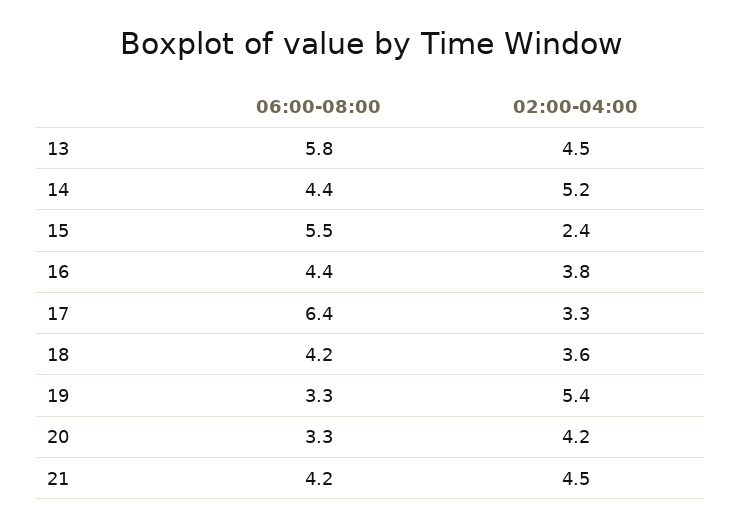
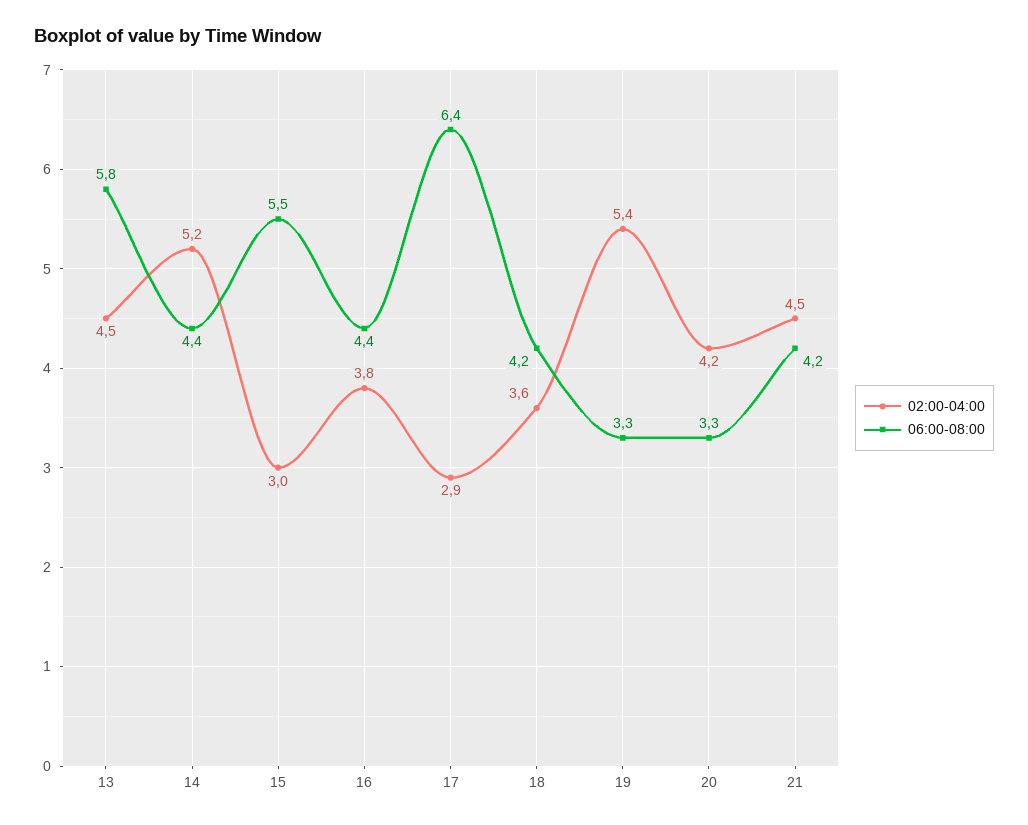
02:00-04:00, 15: 2.4 -> 3
02:00-04:00, 17: 3.3 -> 2.9

